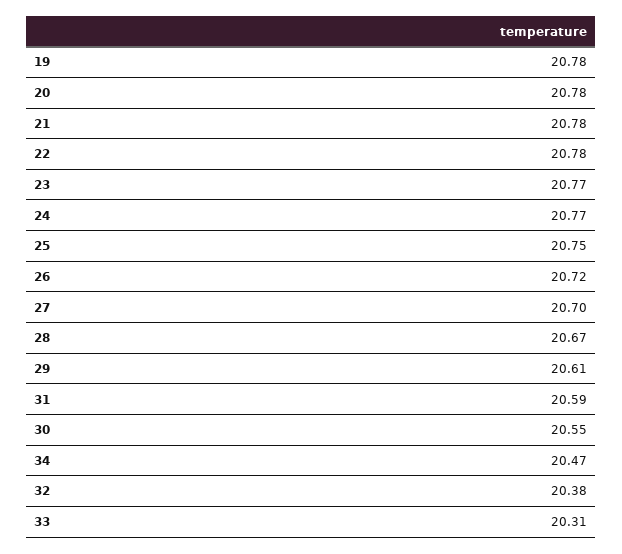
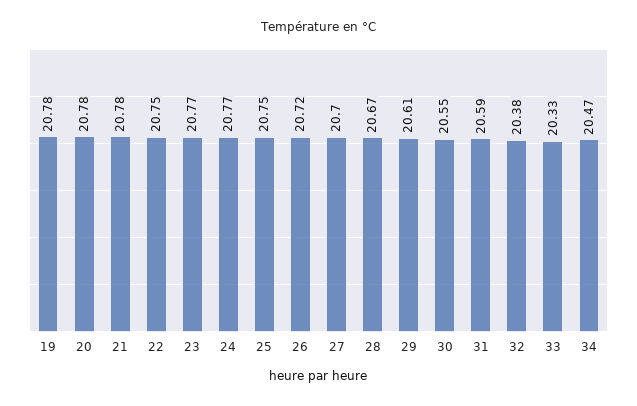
22: 20.78 -> 20.75
33: 20.31 -> 20.33

